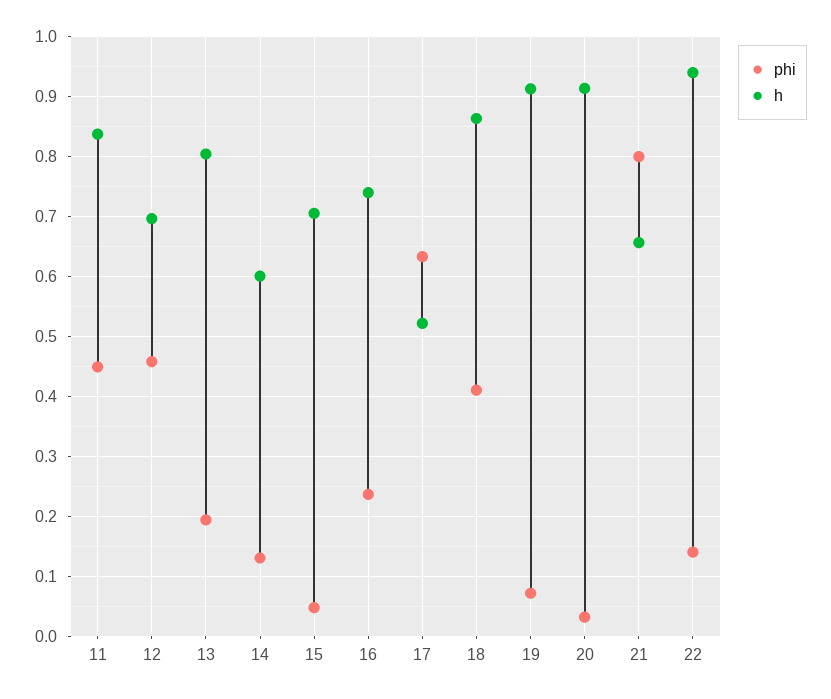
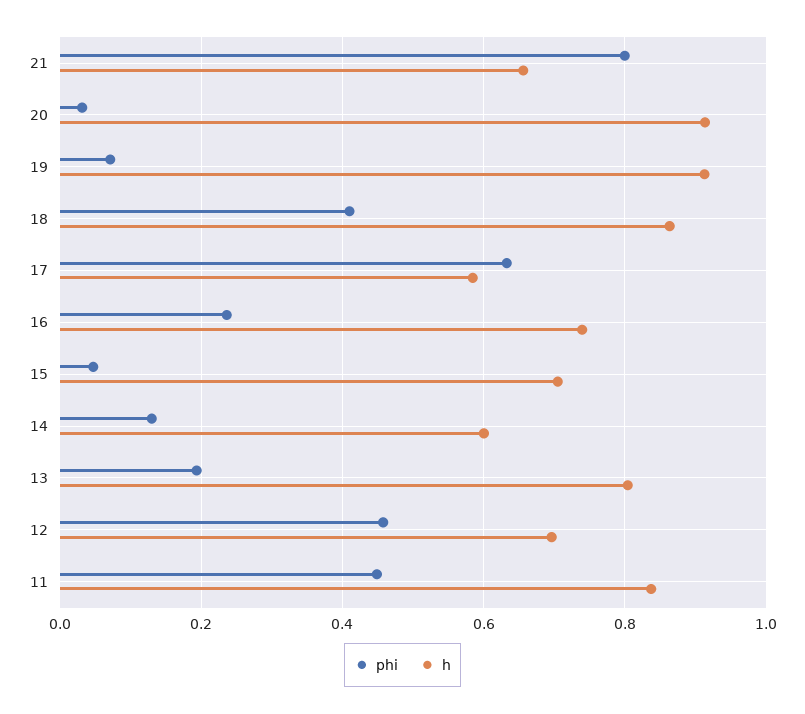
h, 17: 0.52 -> 0.58
phi, 22: 0.14 -> none
h, 22: 0.94 -> none

